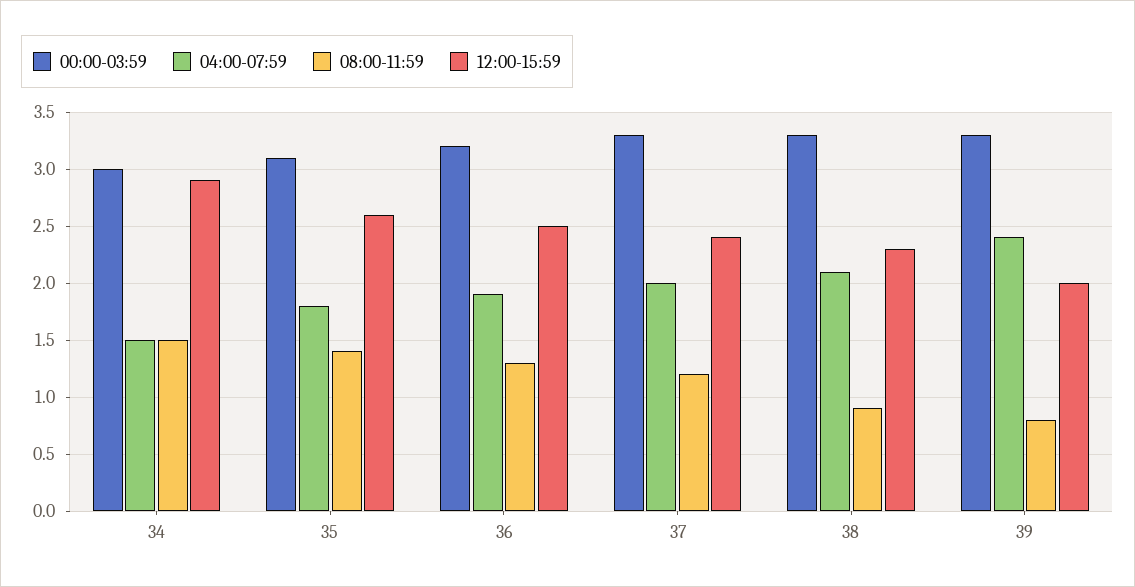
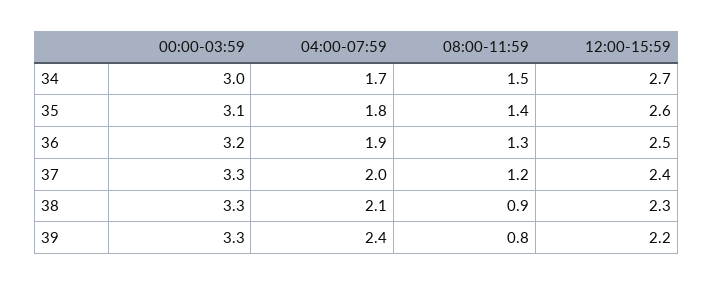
04:00-07:59, 34: 1.5 -> 1.7
12:00-15:59, 34: 2.9 -> 2.7
12:00-15:59, 39: 2 -> 2.2

